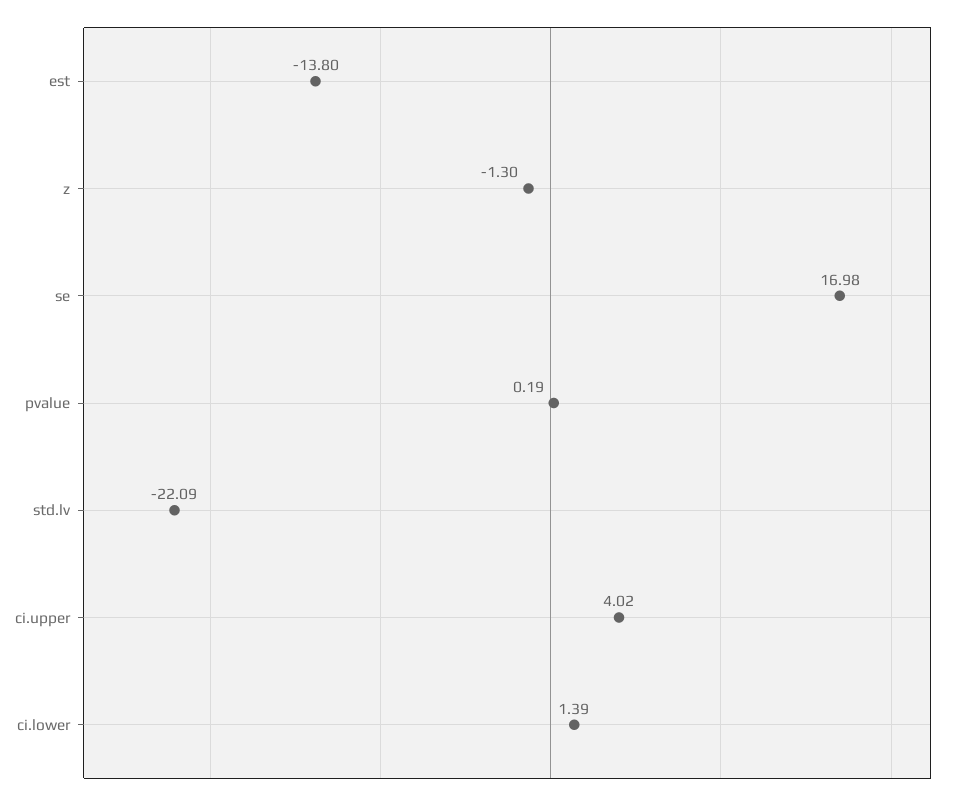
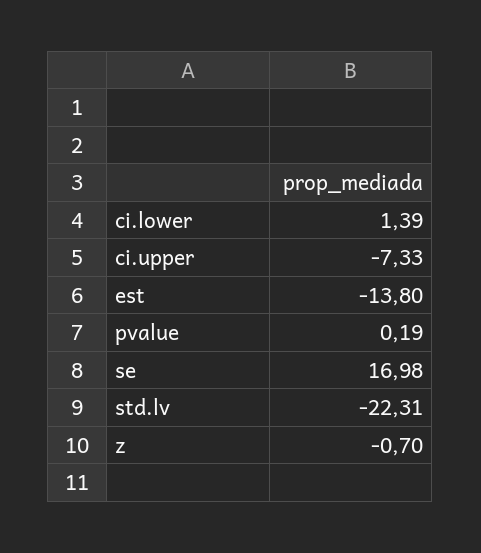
z: -1.3 -> -0.7
std.lv: -22.09 -> -22.31
ci.upper: 4.02 -> -7.33

